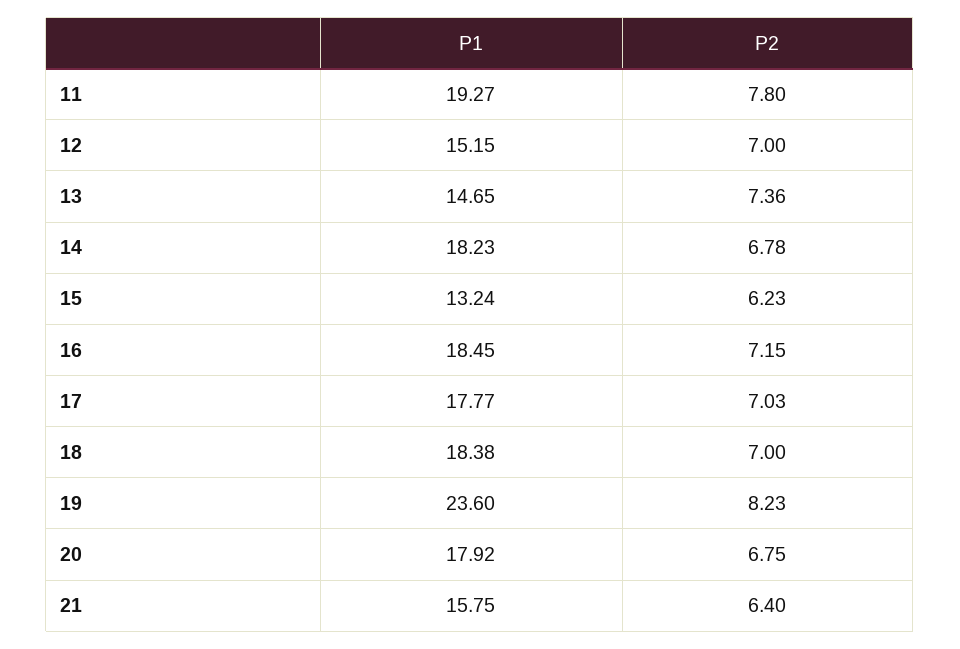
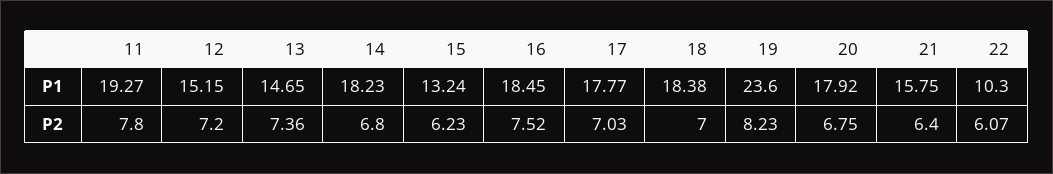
P2, 12: 7 -> 7.2
P2, 14: 6.78 -> 6.8
P2, 16: 7.15 -> 7.52
P1, 22: none -> 10.3
P2, 22: none -> 6.07

